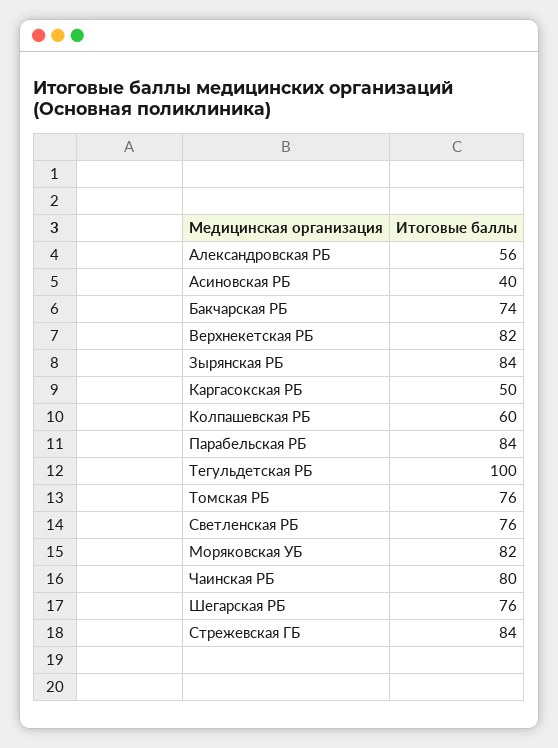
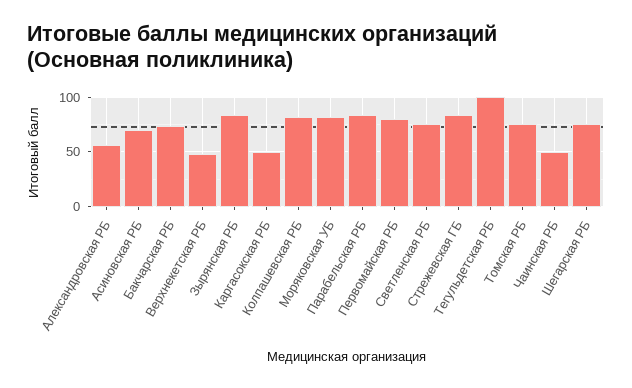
Асиновская РБ: 40 -> 70
Верхнекетская РБ: 82 -> 50
Колпашевская РБ: 60 -> 80
Чаинская РБ: 80 -> 50
Первомайская РБ: none -> 80

